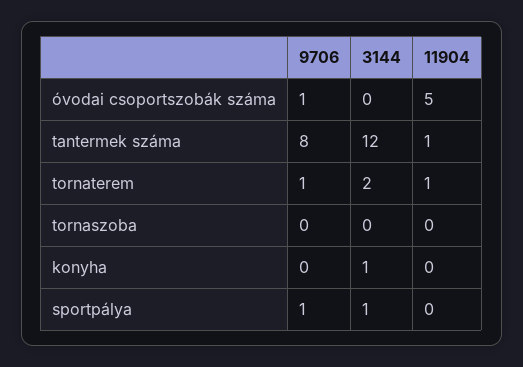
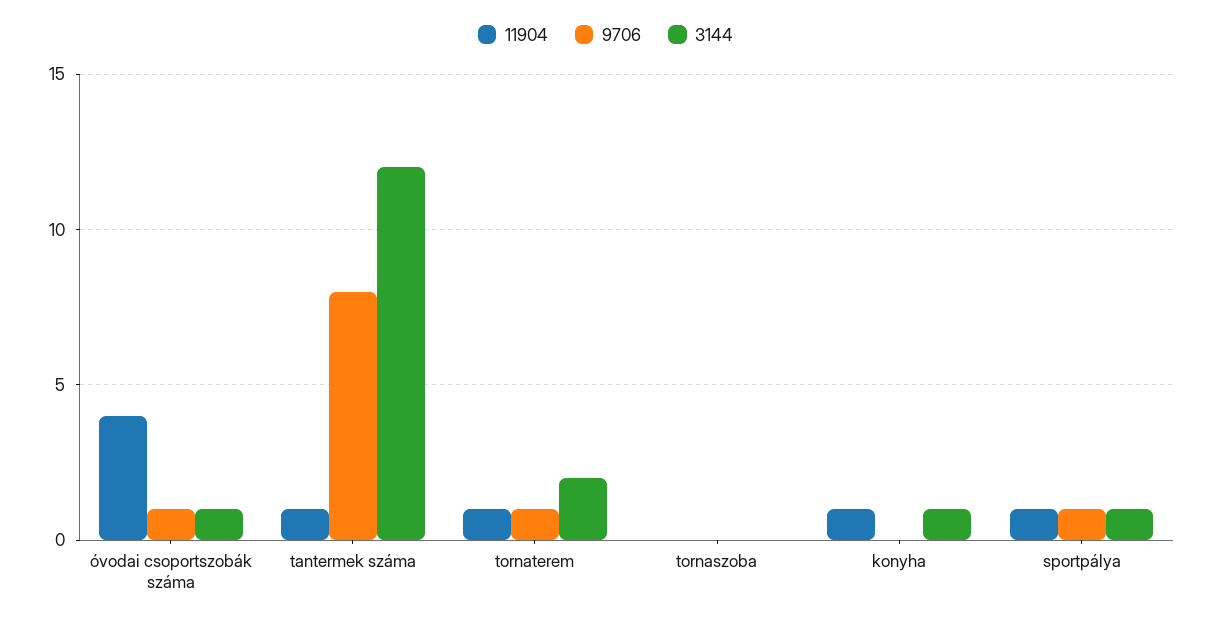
3144, óvodai csoportszobák száma: 0 -> 1
11904, óvodai csoportszobák száma: 5 -> 4
11904, konyha: 0 -> 1
11904, sportpálya: 0 -> 1

